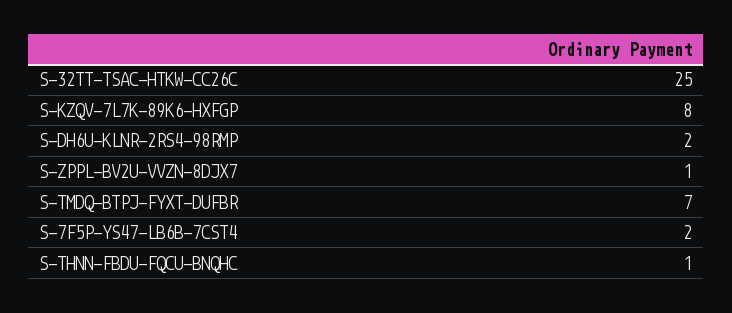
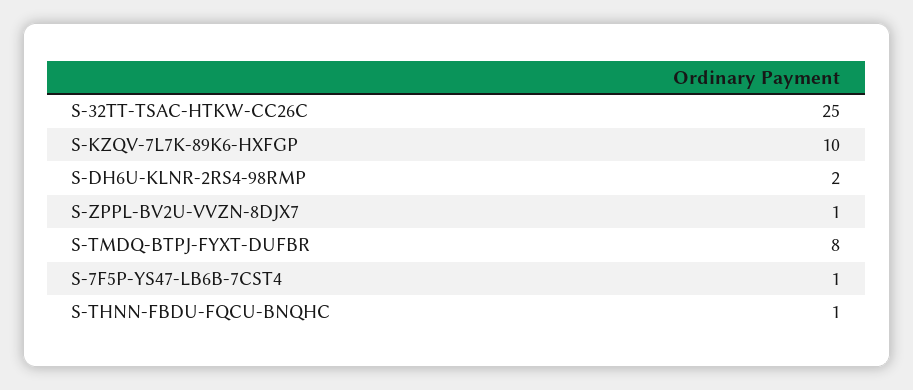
S-KZQV-7L7K-89K6-HXFGP: 8 -> 10
S-TMDQ-BTPJ-FYXT-DUFBR: 7 -> 8
S-7F5P-YS47-LB6B-7CST4: 2 -> 1

